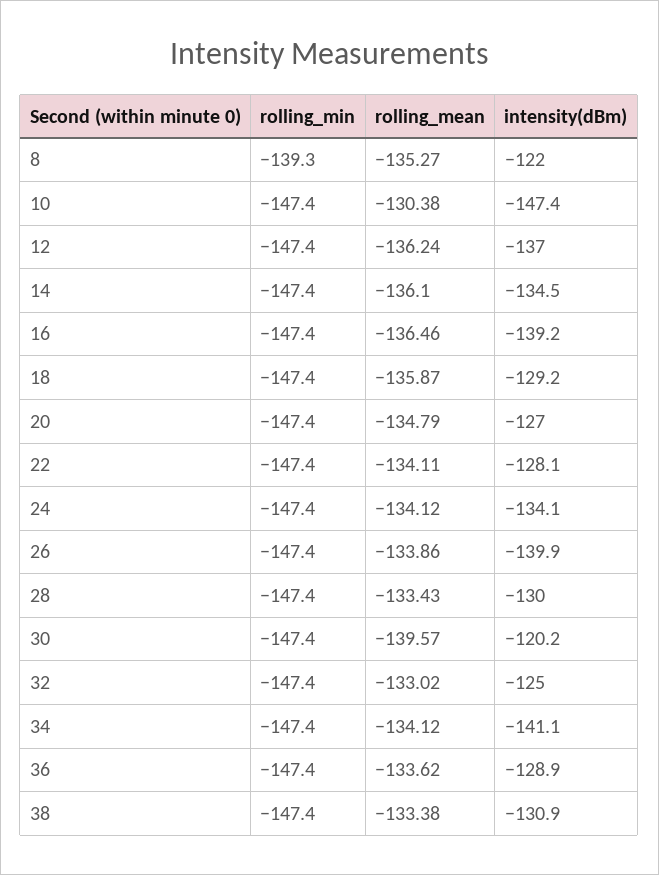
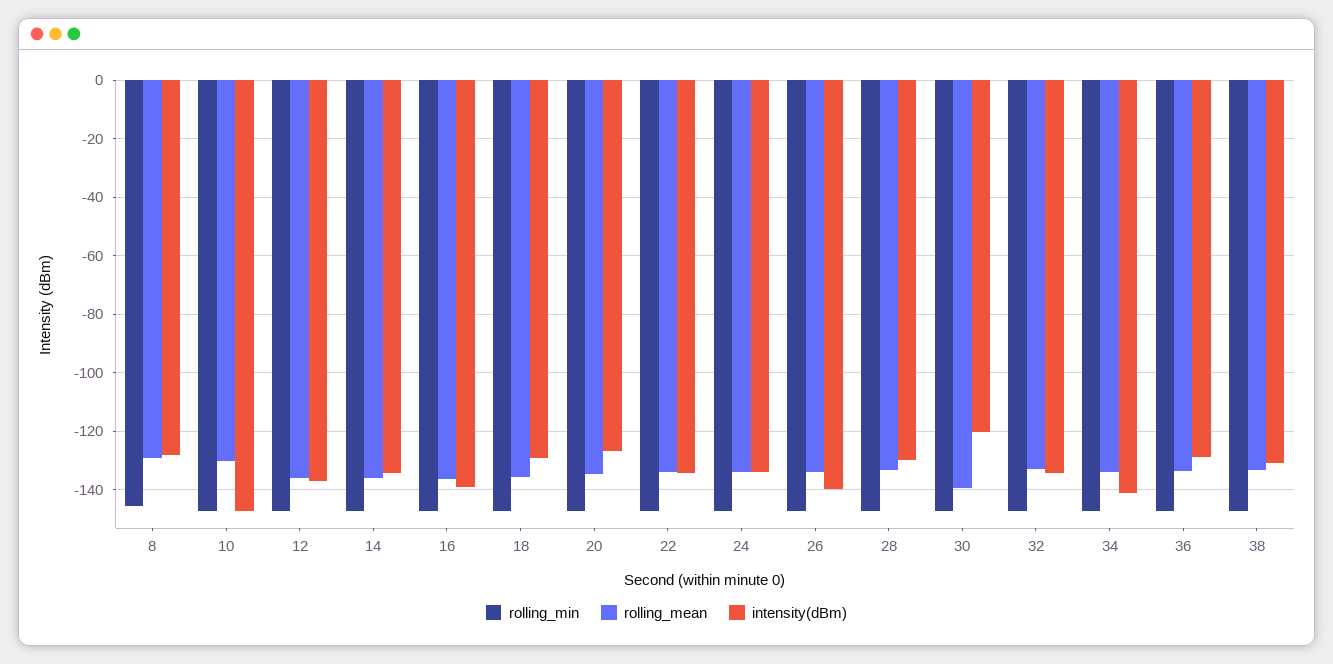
rolling_min, 8: -139.3 -> -145
rolling_mean, 8: -135.27 -> -130
intensity(dBm), 8: -122 -> -127.5
intensity(dBm), 22: -128.1 -> -135
intensity(dBm), 32: -125 -> -135

